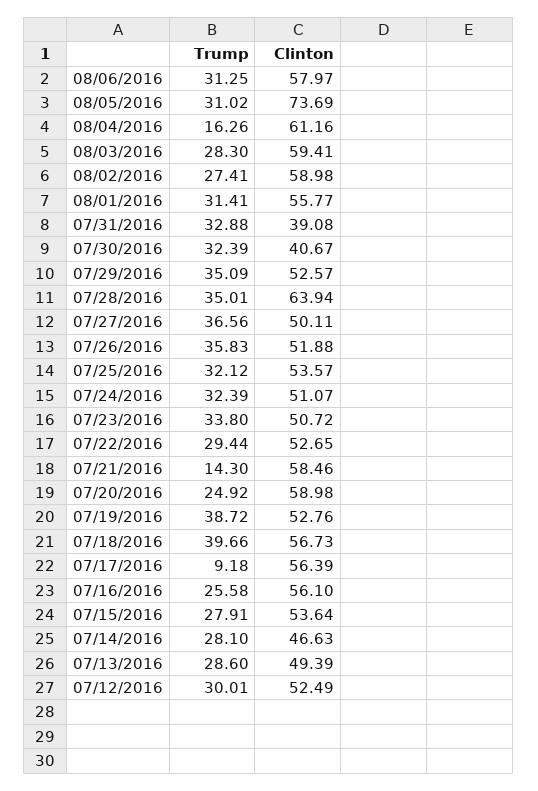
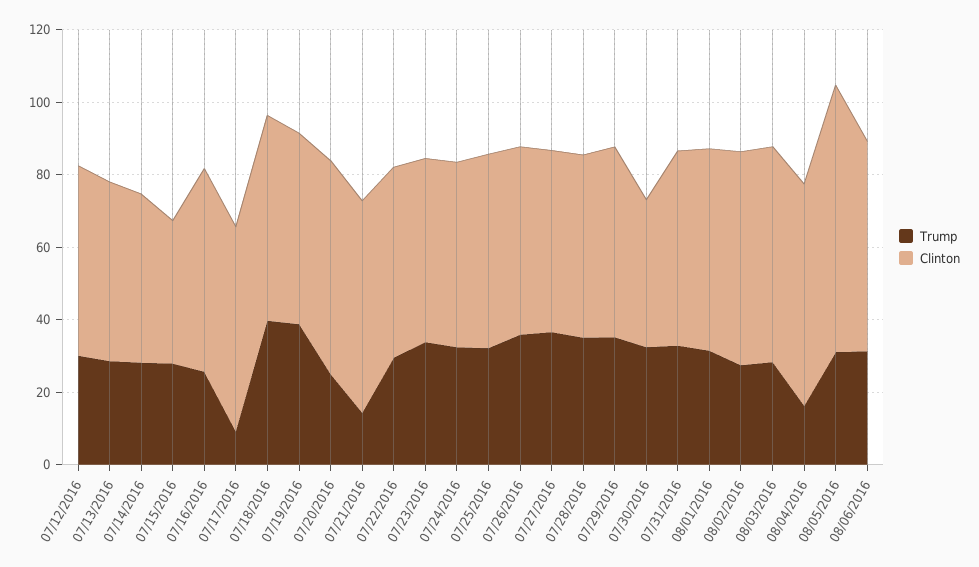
Clinton, 07/31/2016: 39.08 -> 55
Clinton, 07/28/2016: 63.94 -> 50
Clinton, 07/15/2016: 53.64 -> 40

